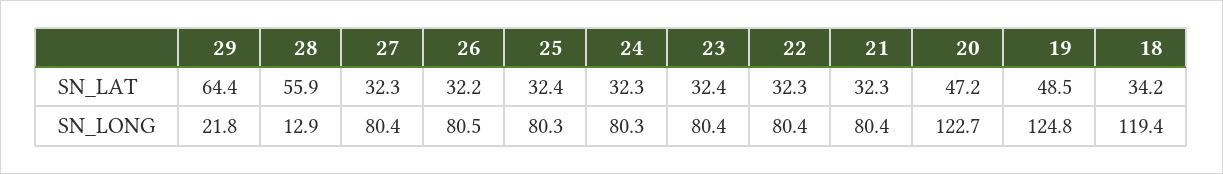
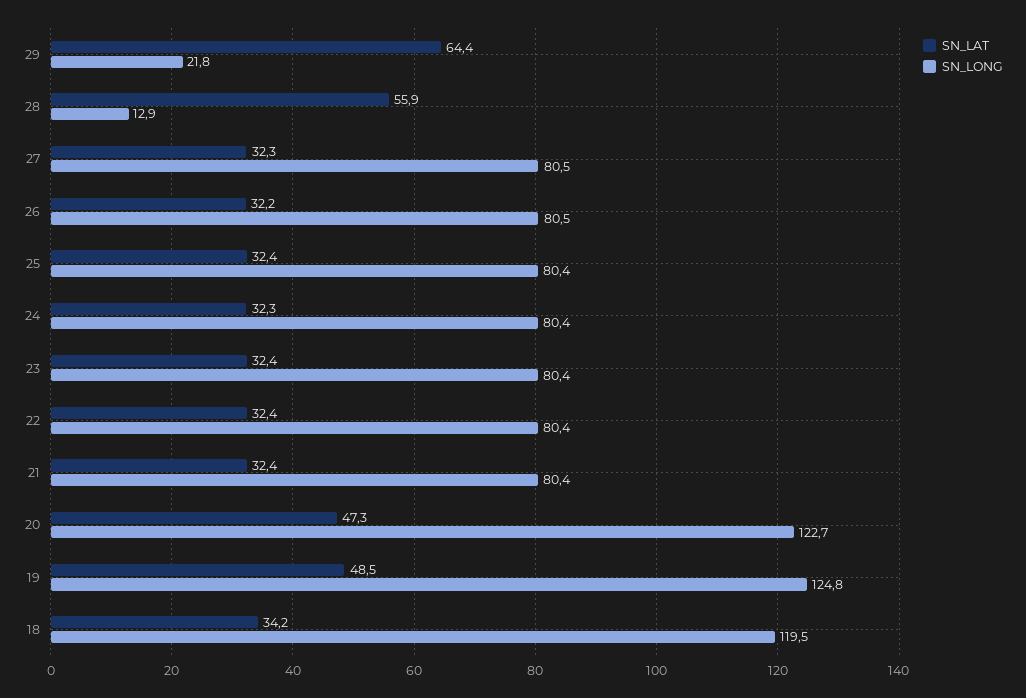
SN_LAT, 22: 32.3 -> 32.4
SN_LAT, 21: 32.3 -> 32.4
SN_LAT, 20: 47.2 -> 47.3
SN_LONG, 27: 80.4 -> 80.5
SN_LONG, 25: 80.3 -> 80.4
SN_LONG, 24: 80.3 -> 80.4
SN_LONG, 18: 119.4 -> 119.5

